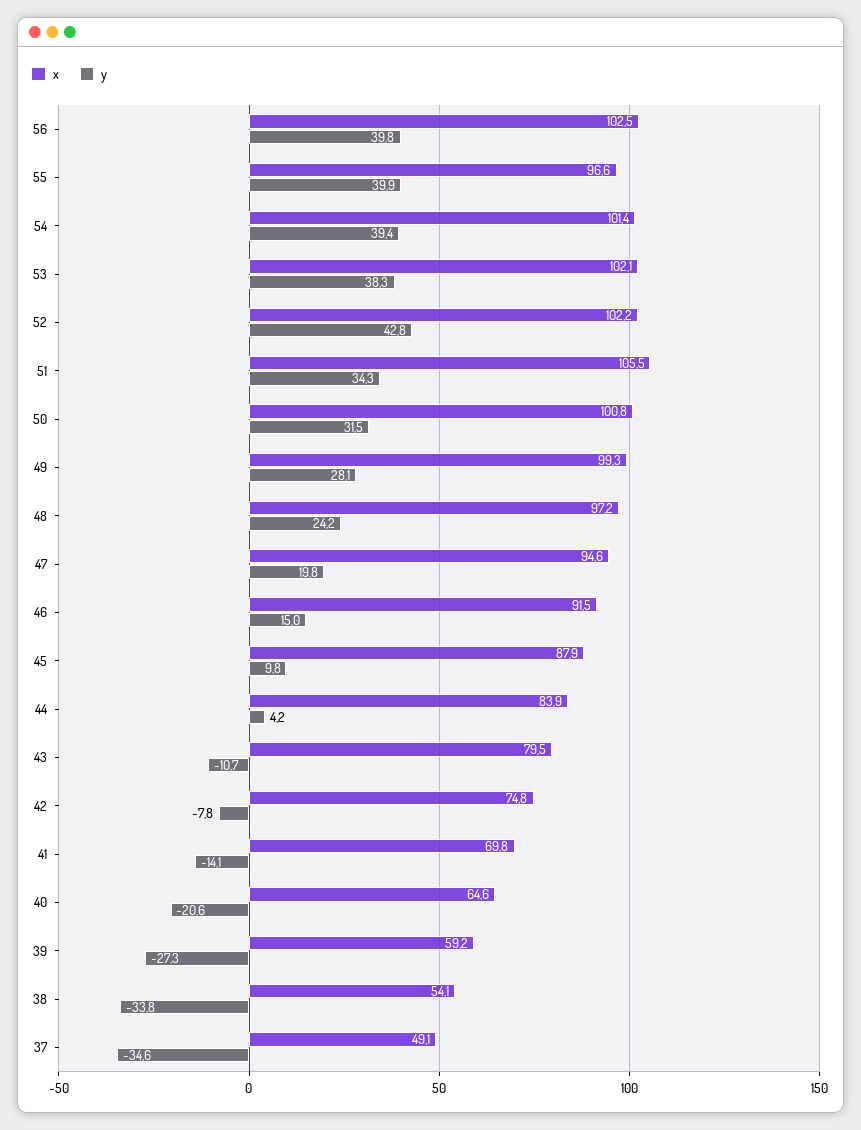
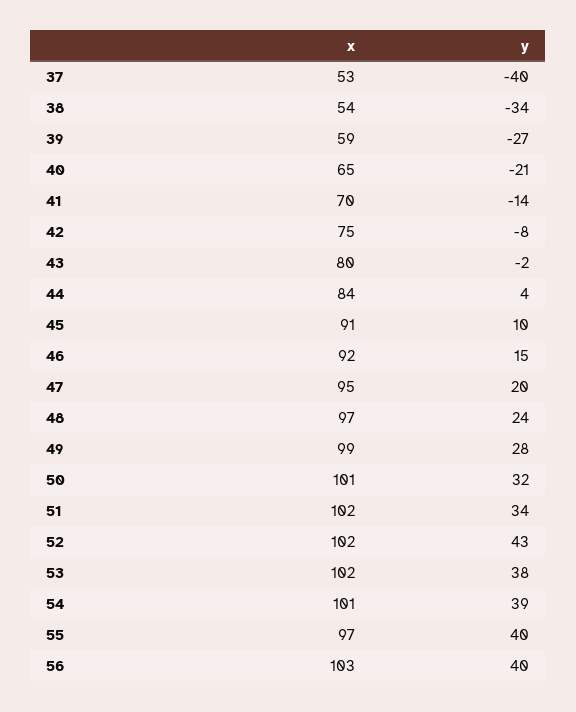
x, 51: 105.5 -> 102
x, 45: 87.9 -> 91
y, 43: -10.7 -> -2
x, 37: 49.1 -> 53
y, 37: -34.6 -> -40

